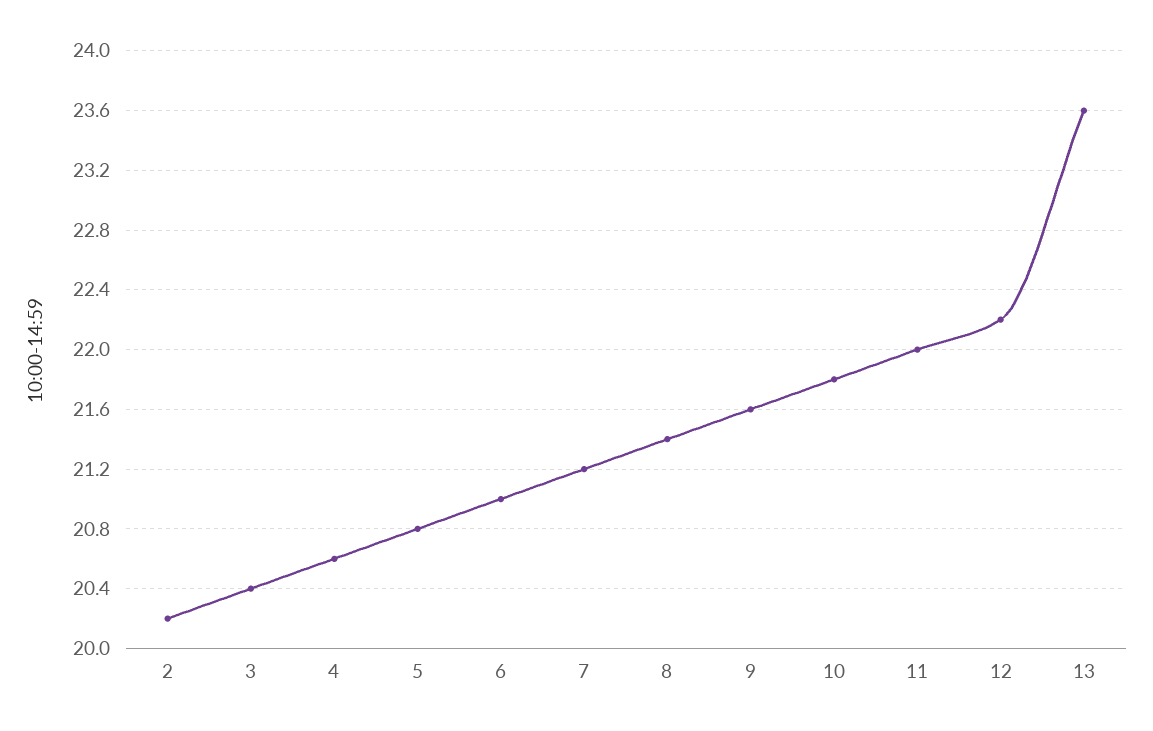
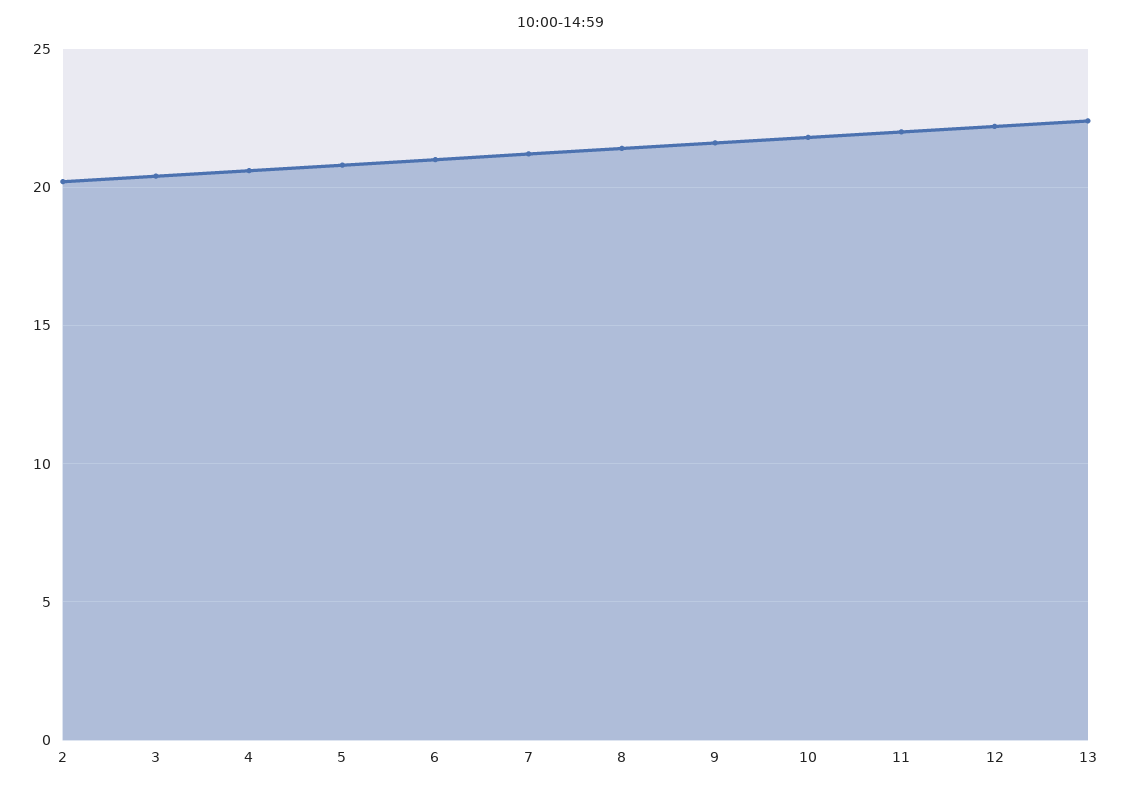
13: 23.6 -> 22.5

